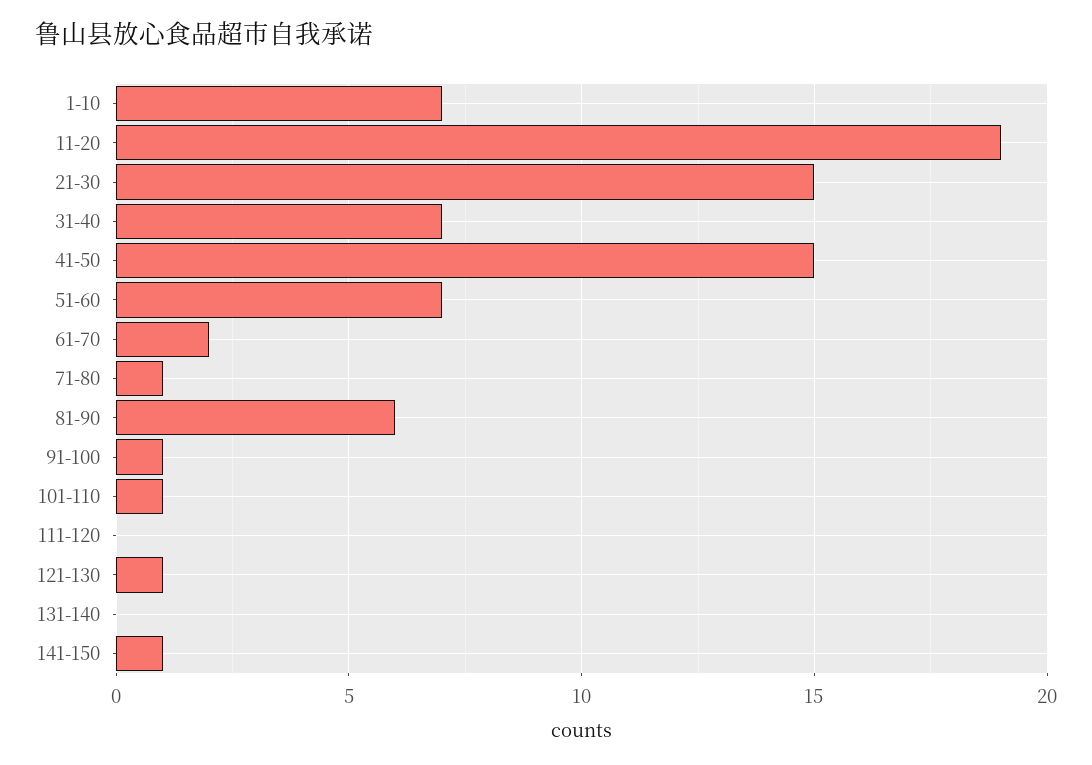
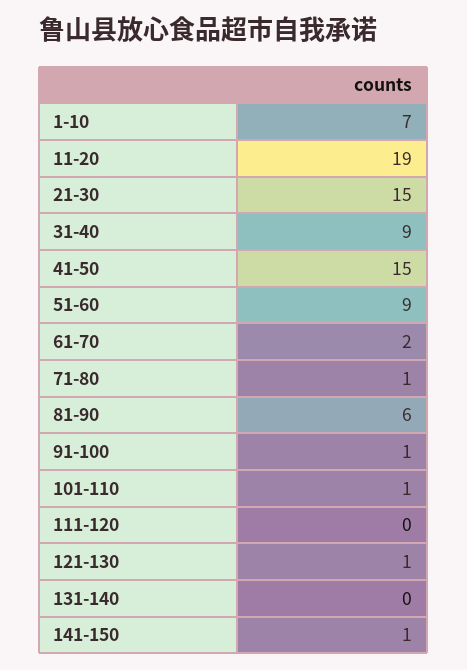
31-40: 7 -> 9
51-60: 7 -> 9

